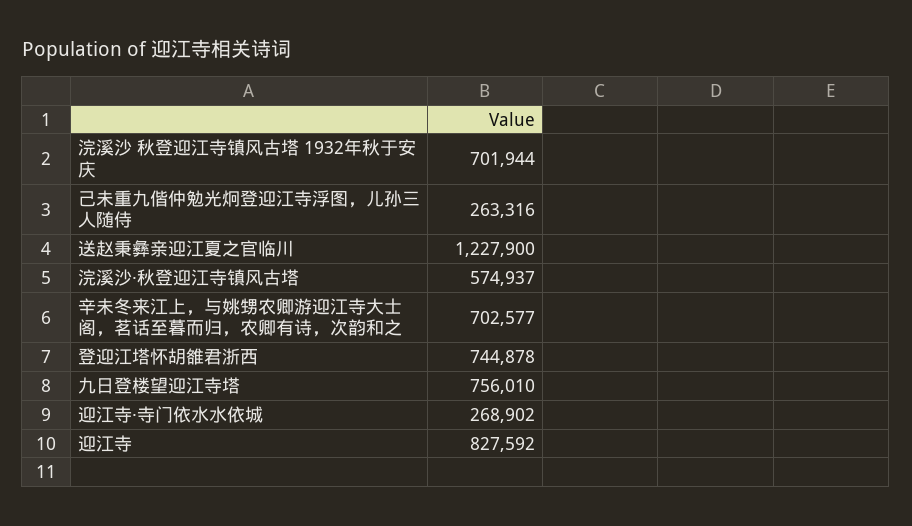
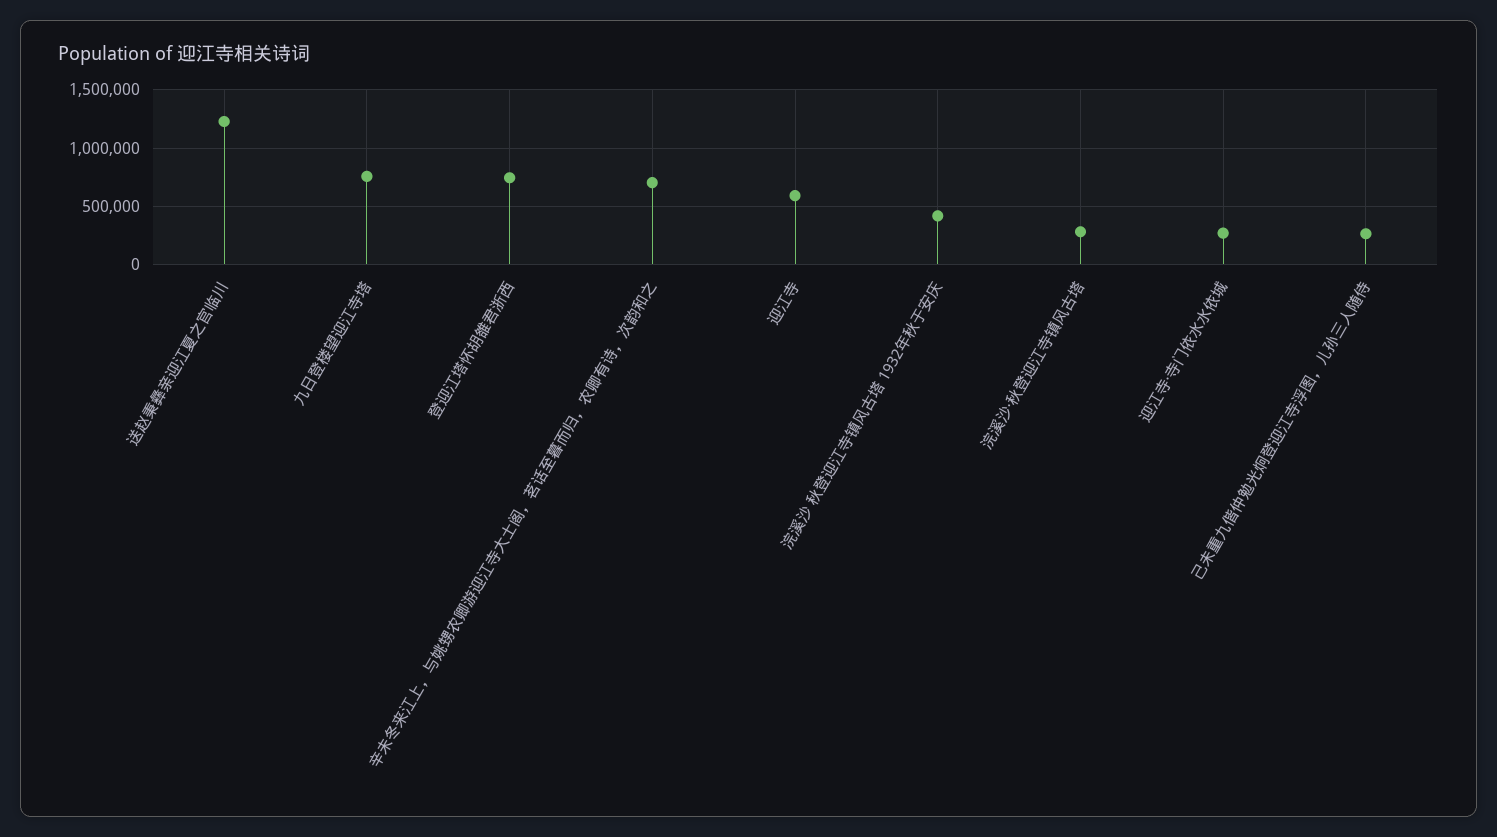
浣溪沙 秋登迎江寺镇风古塔 1932年秋于安庆: 701944 -> 400000
浣溪沙·秋登迎江寺镇风古塔: 574937 -> 300000
迎江寺: 827592 -> 600000

